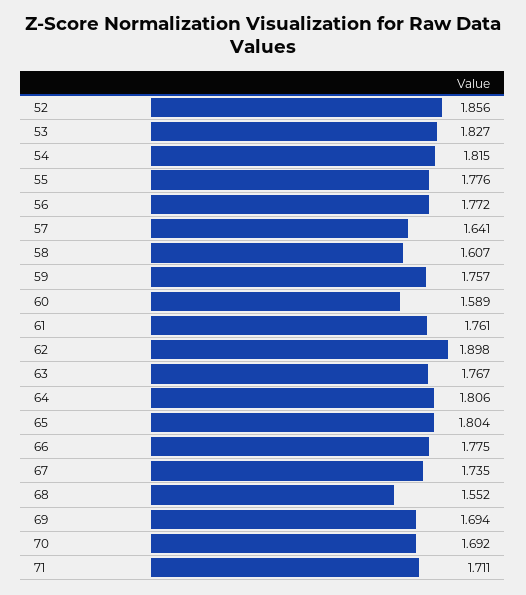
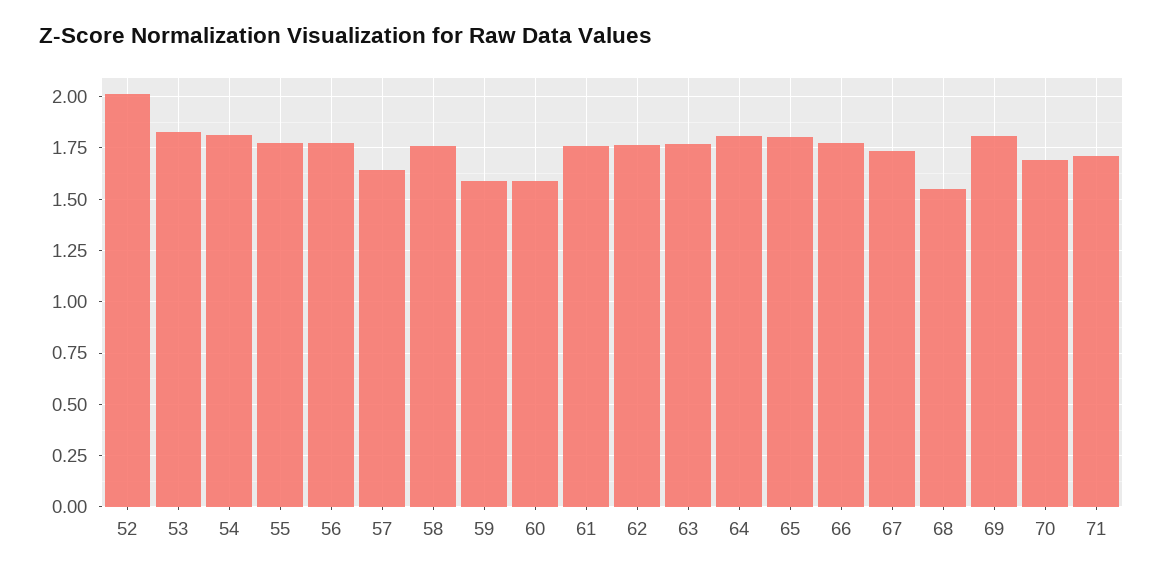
52: 1.856 -> 2
58: 1.607 -> 1.75
59: 1.757 -> 1.6
62: 1.898 -> 1.75
69: 1.694 -> 1.8

